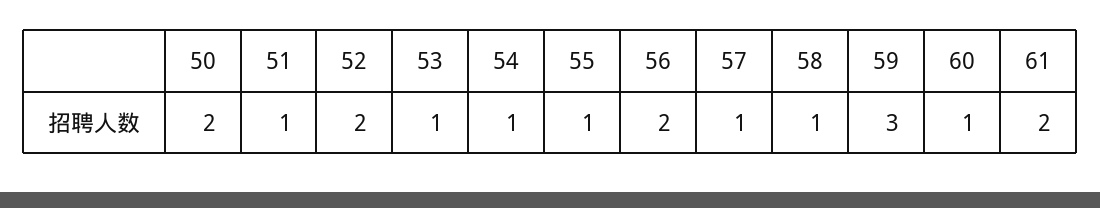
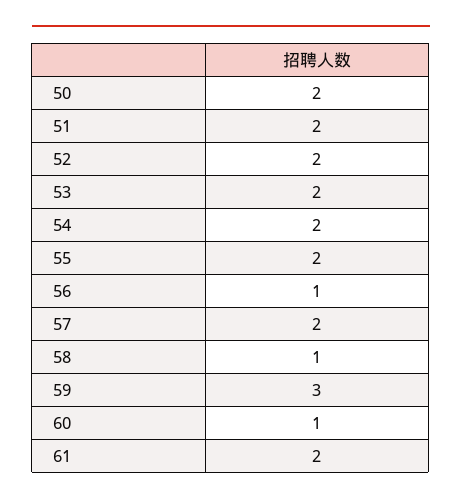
51: 1 -> 2
53: 1 -> 2
54: 1 -> 2
55: 1 -> 2
56: 2 -> 1
57: 1 -> 2

